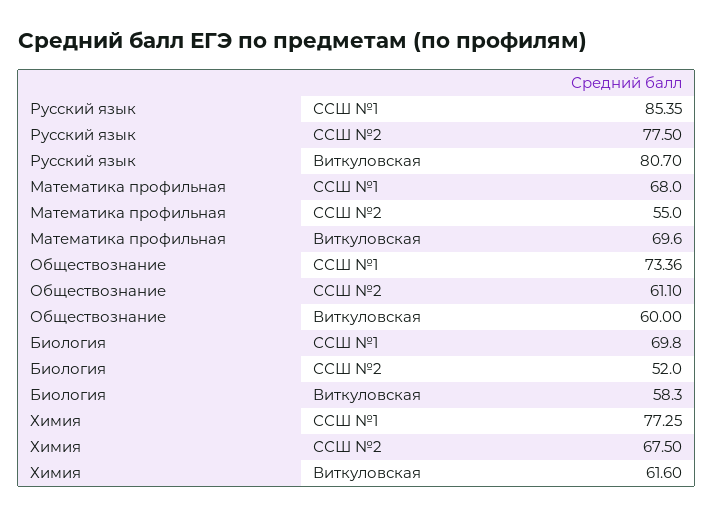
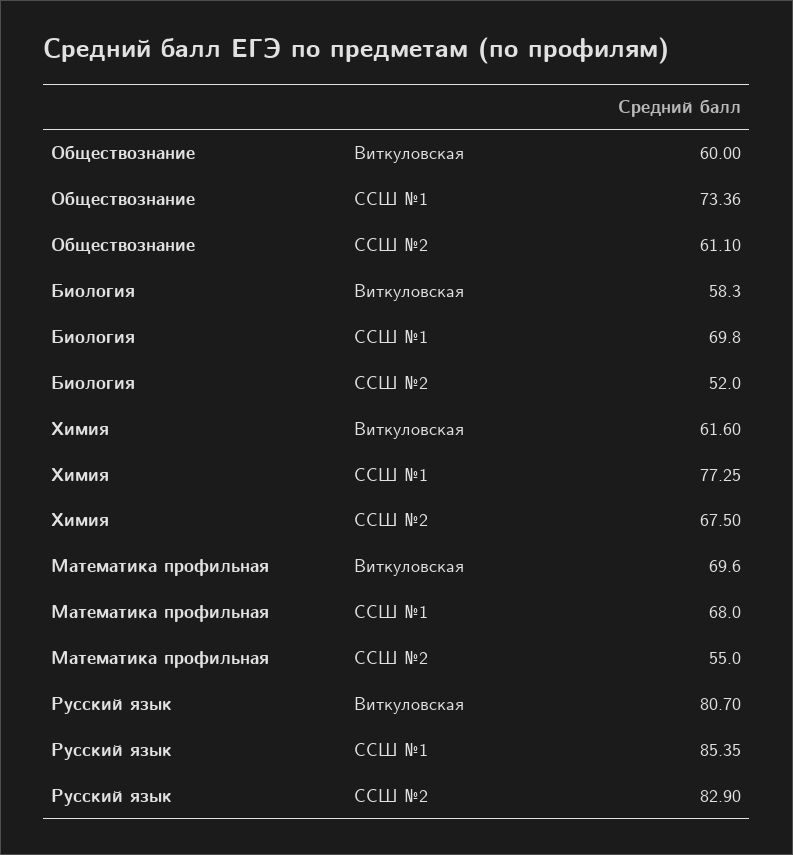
Русский язык, ССШ №2: 77.5 -> 82.9

